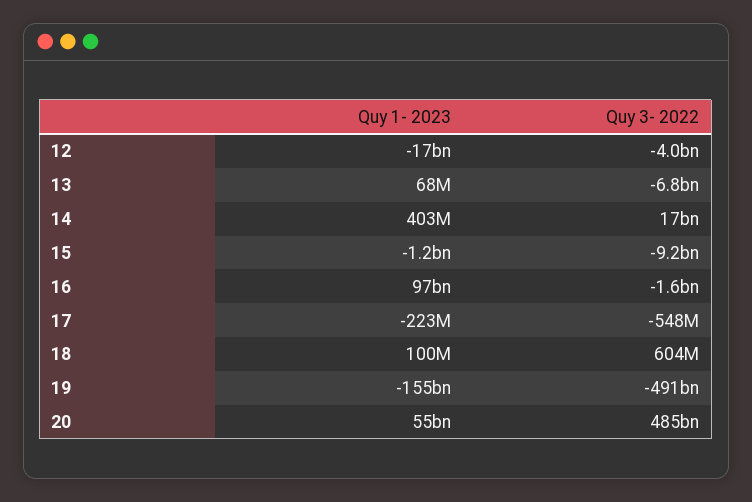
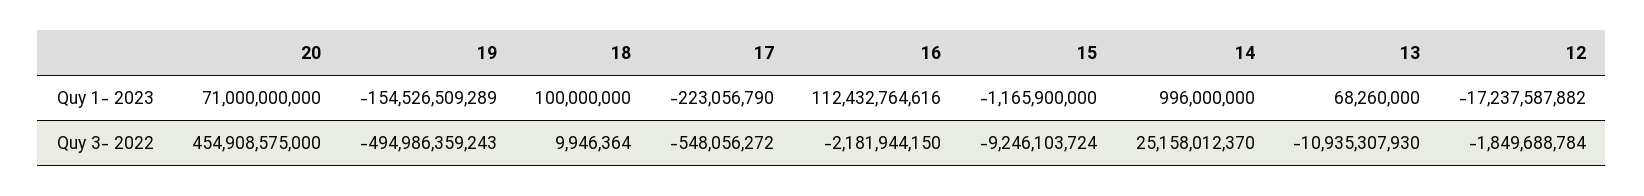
Quy 3- 2022, 12: -4000000000 -> -1849688784
Quy 3- 2022, 13: -6800000000 -> -10935307930
Quy 1- 2023, 14: 403000000 -> 996000000
Quy 3- 2022, 14: 17000000000 -> 25158012370
Quy 1- 2023, 16: 97000000000 -> 112432764616
Quy 3- 2022, 16: -1600000000 -> -2181944150
Quy 3- 2022, 18: 604000000 -> 9946364
Quy 3- 2022, 19: -491000000000 -> -494986359243
Quy 1- 2023, 20: 55000000000 -> 71000000000
Quy 3- 2022, 20: 485000000000 -> 454908575000

